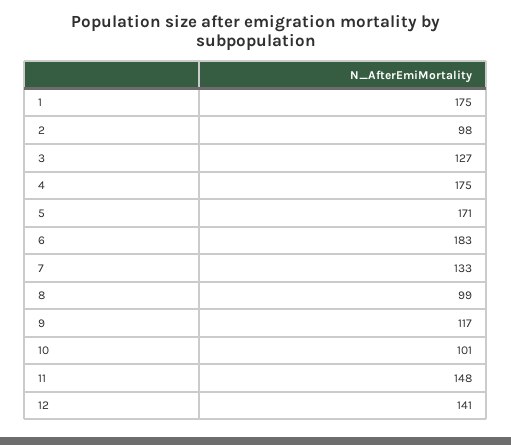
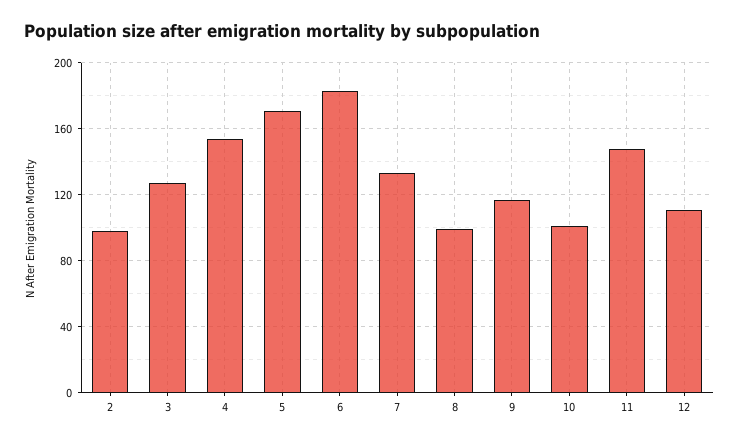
1: 175 -> none
4: 175 -> 155
12: 141 -> 110

